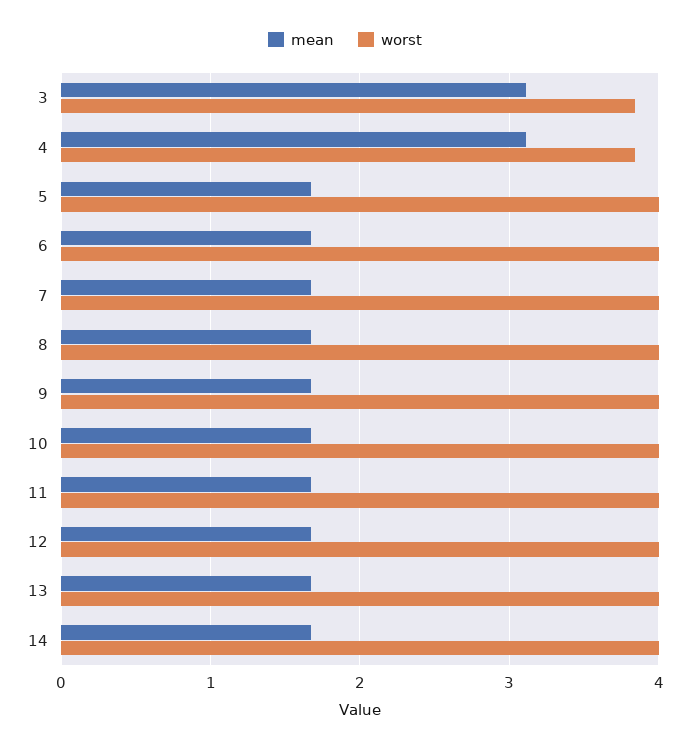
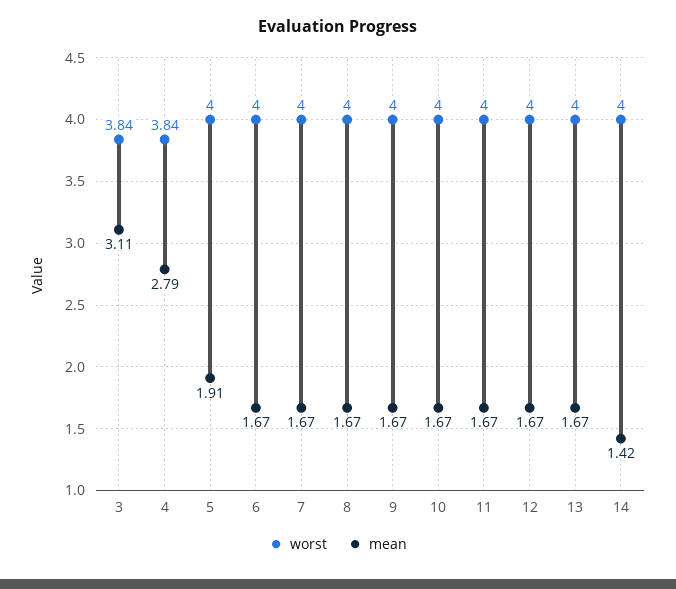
mean, 4: 3.1 -> 2.79
mean, 5: 1.7 -> 1.91
mean, 14: 1.7 -> 1.42

